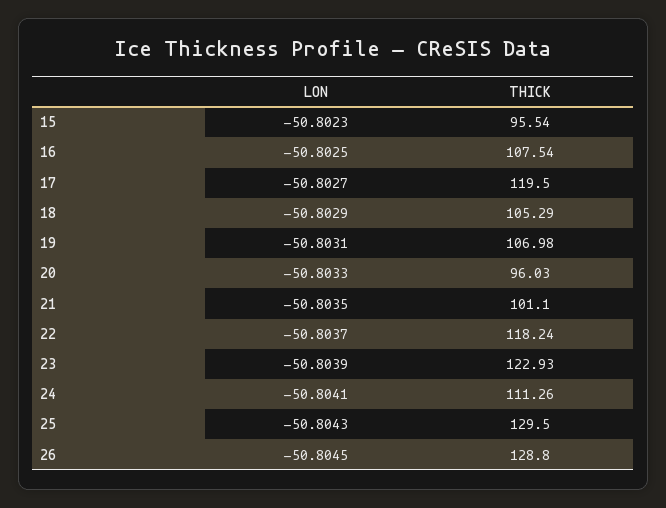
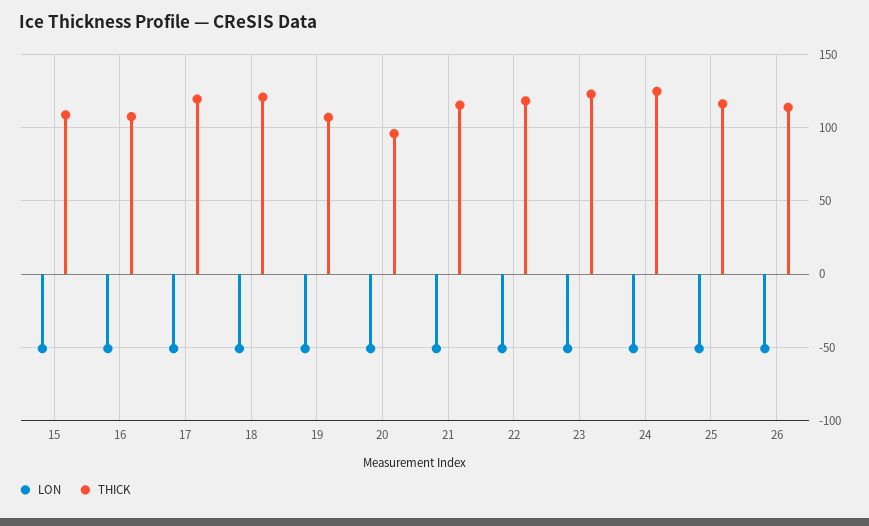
THICK, 15: 95.54 -> 110
THICK, 18: 105.29 -> 120
THICK, 21: 101.1 -> 115
THICK, 24: 111.26 -> 125
THICK, 25: 129.5 -> 115
THICK, 26: 128.8 -> 115

